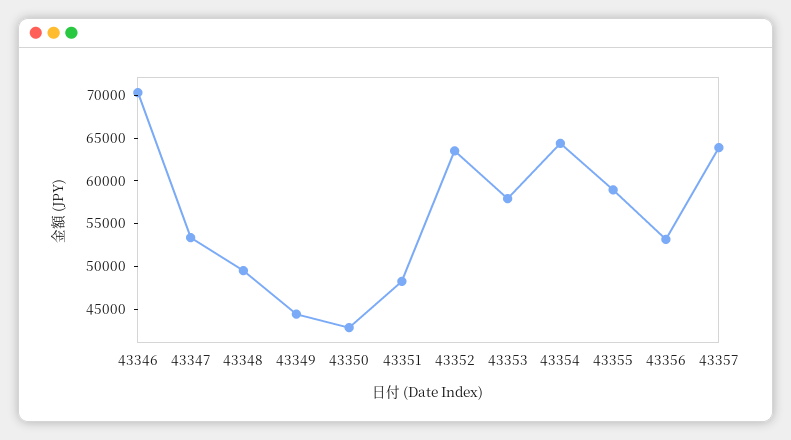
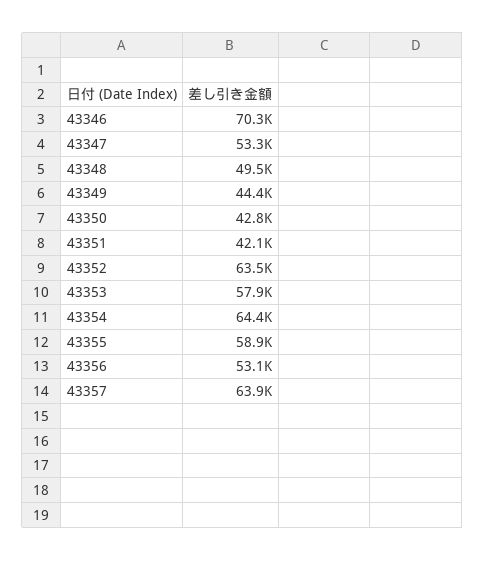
43351: 48000 -> 42100

